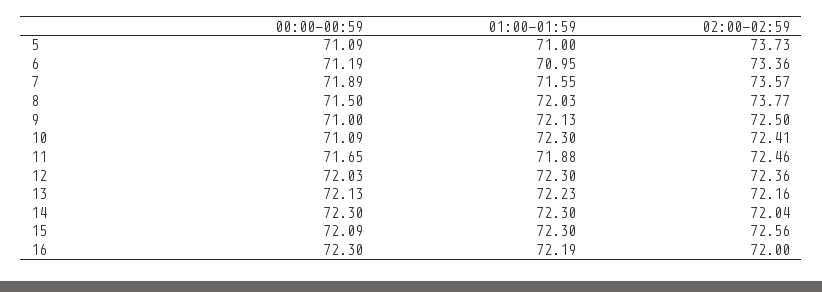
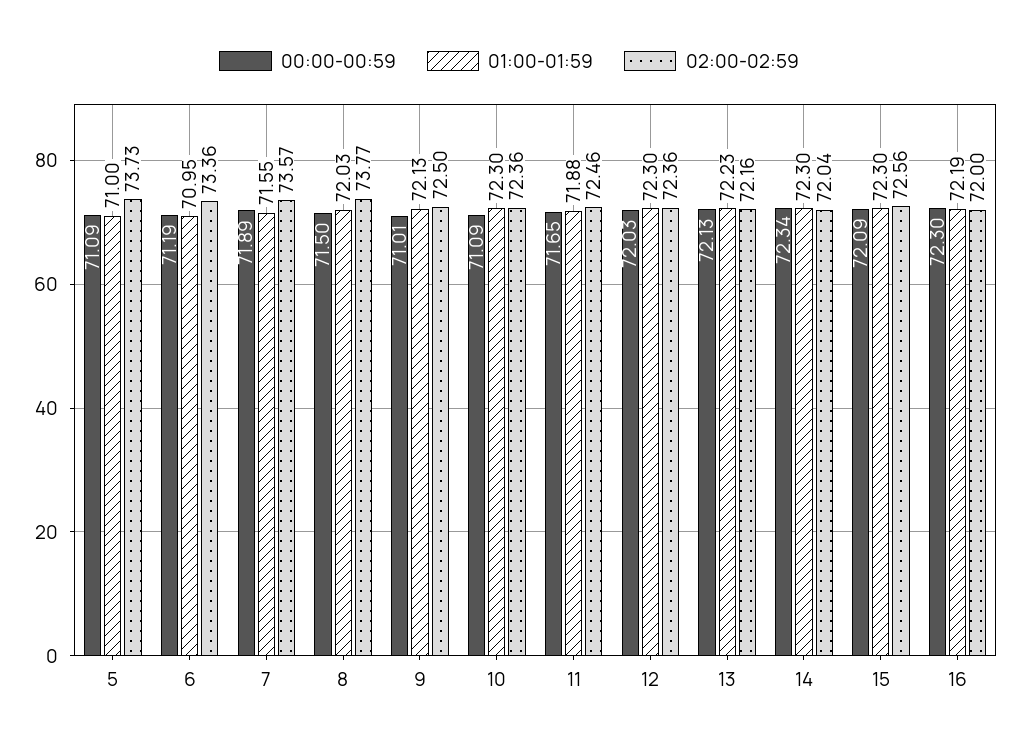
00:00-00:59, 9: 71 -> 71.01
02:00-02:59, 10: 72.41 -> 72.36
00:00-00:59, 14: 72.3 -> 72.34

